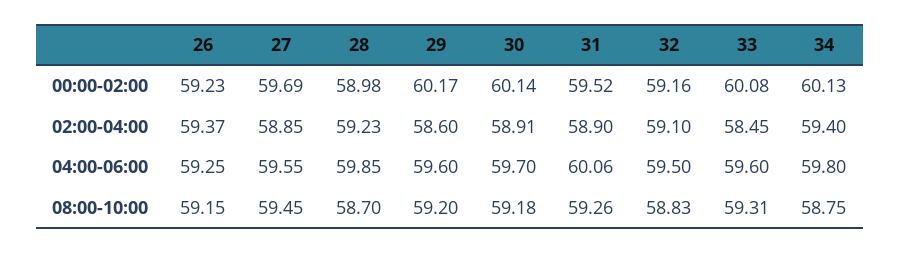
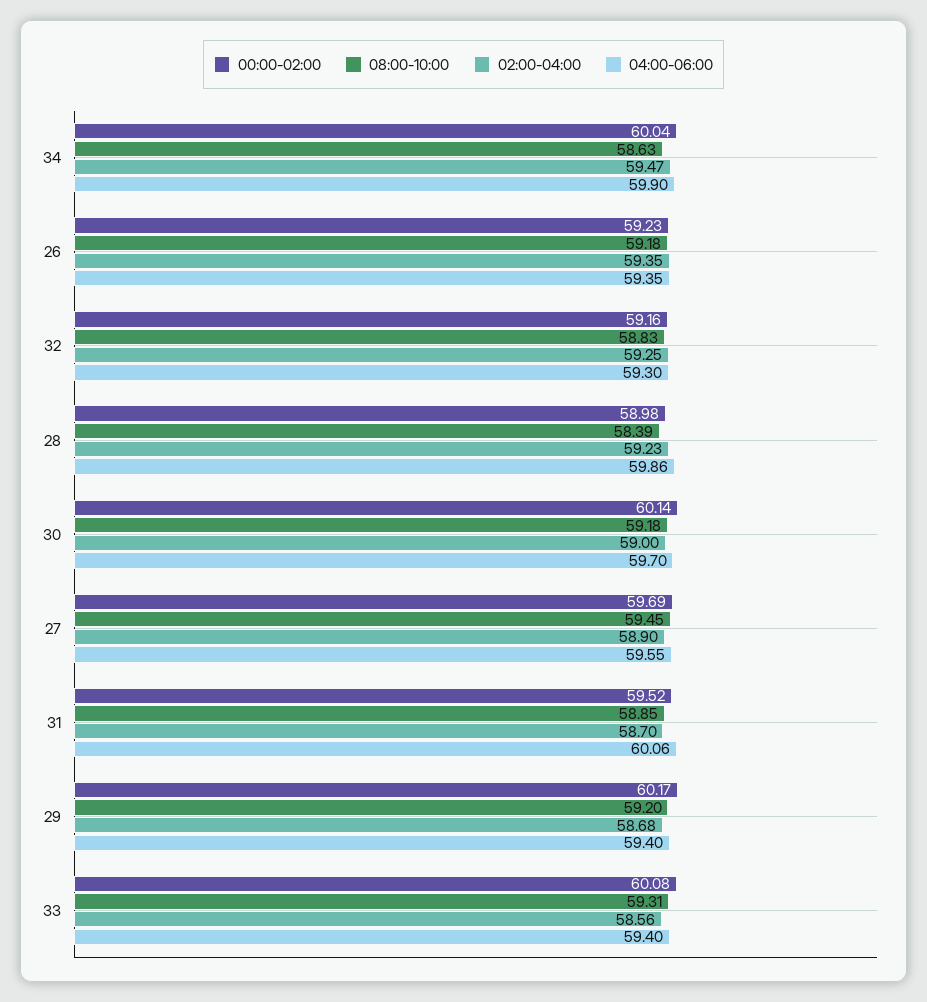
00:00-02:00, 34: 60.13 -> 60.04
02:00-04:00, 26: 59.37 -> 59.35
02:00-04:00, 27: 58.85 -> 58.9
02:00-04:00, 29: 58.6 -> 58.68
02:00-04:00, 30: 58.91 -> 59
02:00-04:00, 31: 58.9 -> 58.7
02:00-04:00, 32: 59.1 -> 59.25
02:00-04:00, 33: 58.45 -> 58.56
02:00-04:00, 34: 59.4 -> 59.47
04:00-06:00, 26: 59.25 -> 59.35
04:00-06:00, 28: 59.85 -> 59.86
04:00-06:00, 29: 59.6 -> 59.4
04:00-06:00, 32: 59.5 -> 59.3
04:00-06:00, 33: 59.6 -> 59.4
04:00-06:00, 34: 59.8 -> 59.9
08:00-10:00, 26: 59.15 -> 59.18
08:00-10:00, 28: 58.7 -> 58.39
08:00-10:00, 31: 59.26 -> 58.85
08:00-10:00, 34: 58.75 -> 58.63

